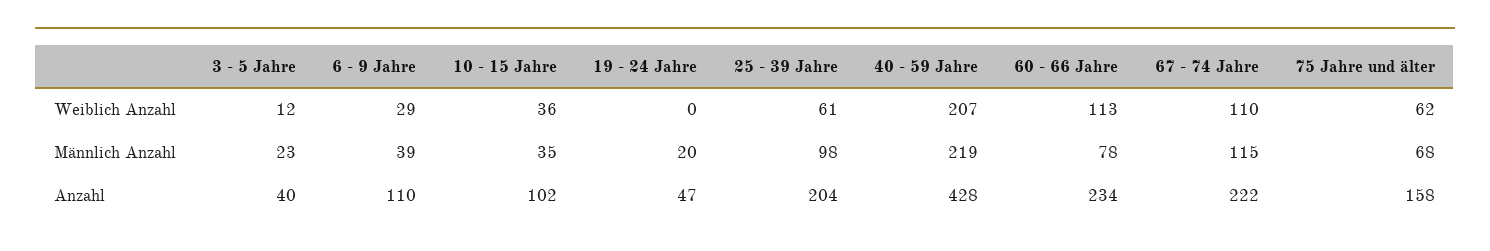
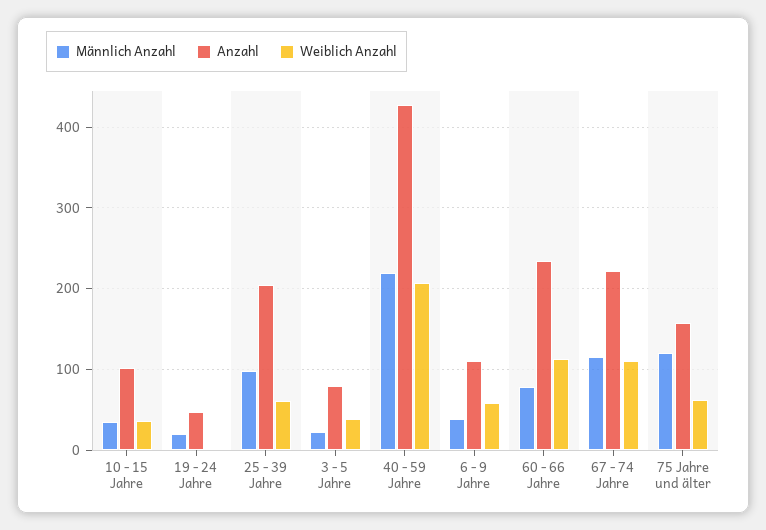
Weiblich Anzahl, 3 - 5 Jahre: 12 -> 40
Weiblich Anzahl, 6 - 9 Jahre: 29 -> 60
Männlich Anzahl, 75 Jahre und älter: 68 -> 120
Anzahl, 3 - 5 Jahre: 40 -> 80

